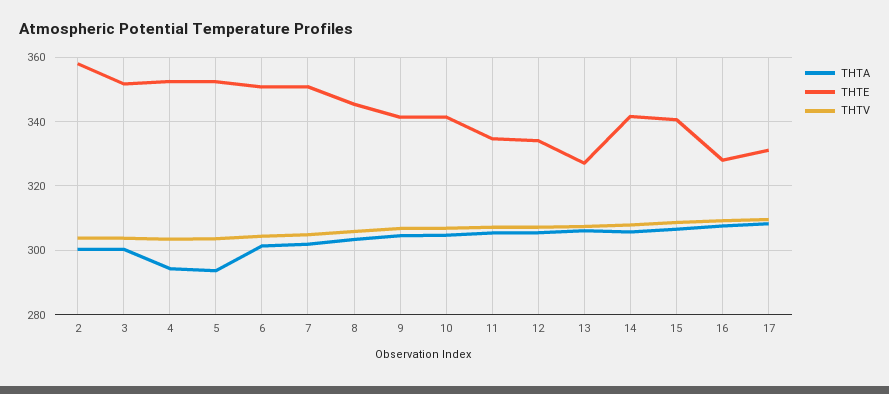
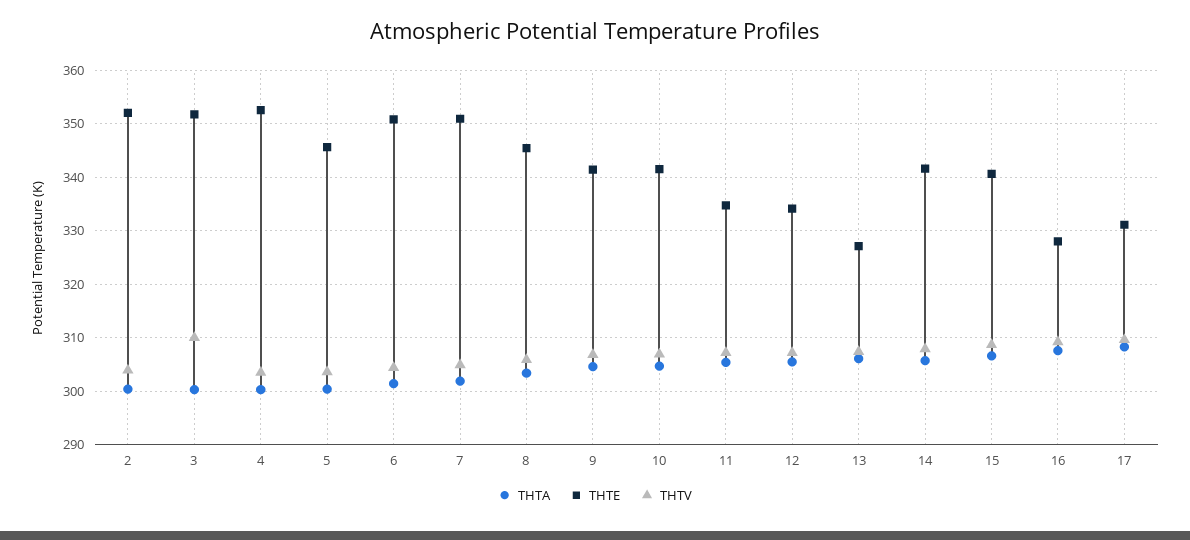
THTE, 2: 358 -> 352
THTV, 3: 304 -> 310
THTA, 4: 294 -> 300
THTA, 5: 294 -> 300
THTE, 5: 352 -> 346

